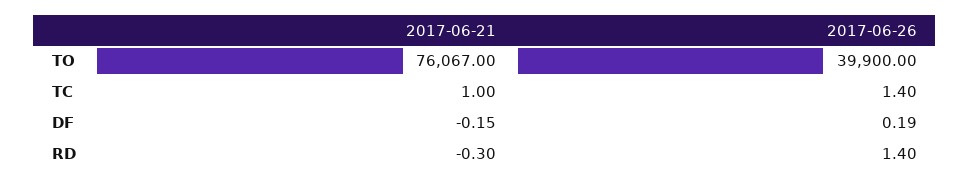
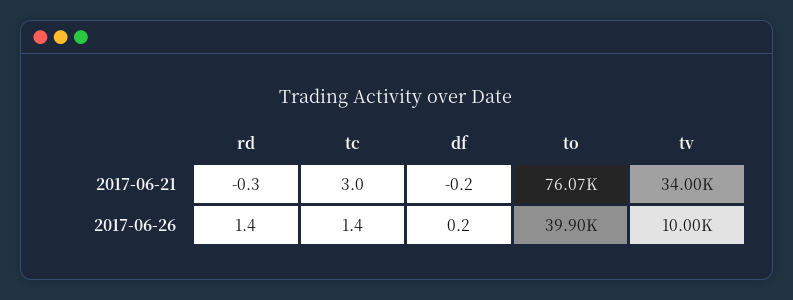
2017-06-21, TC: 1 -> 3
2017-06-21, tv: none -> 34000
2017-06-26, tv: none -> 10000

